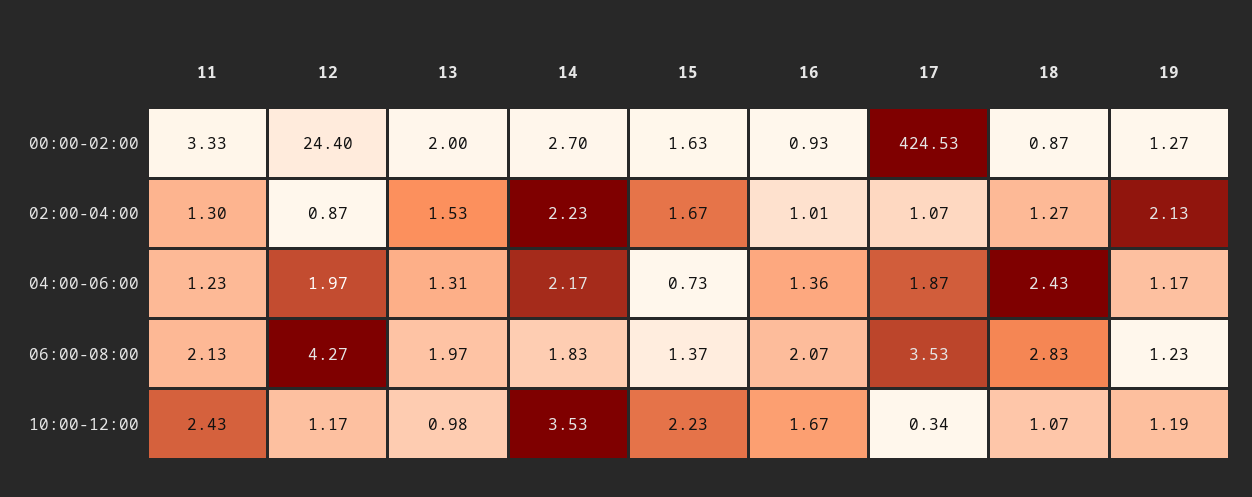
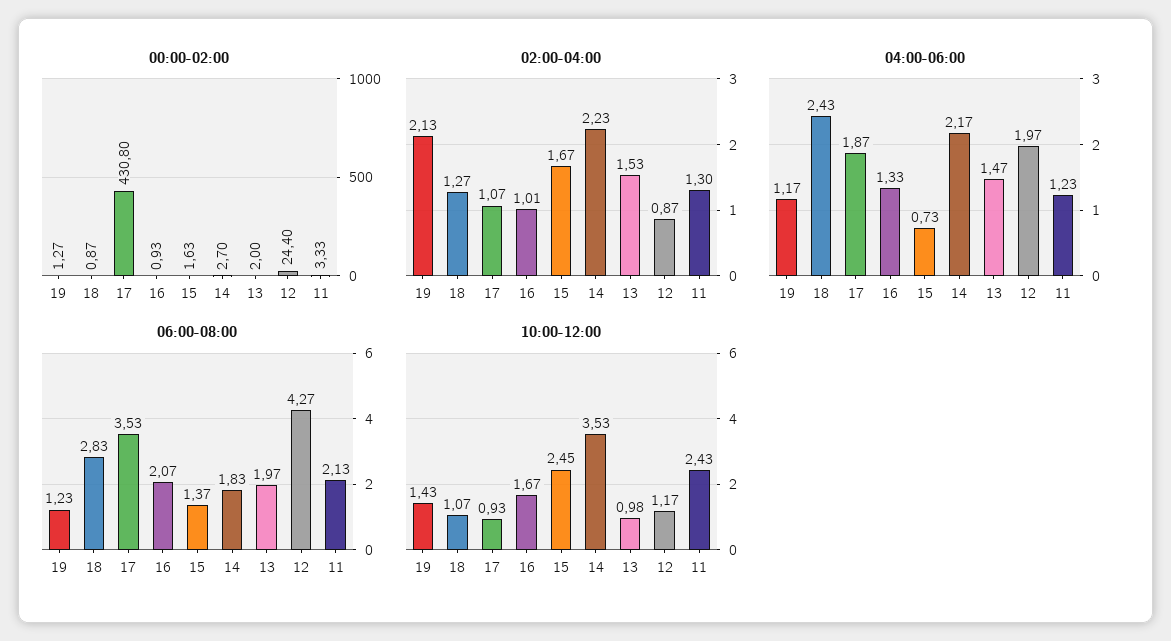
00:00-02:00, 17: 424.53 -> 430.8
04:00-06:00, 13: 1.31 -> 1.47
04:00-06:00, 16: 1.36 -> 1.33
10:00-12:00, 15: 2.23 -> 2.45
10:00-12:00, 17: 0.34 -> 0.93
10:00-12:00, 19: 1.19 -> 1.43

